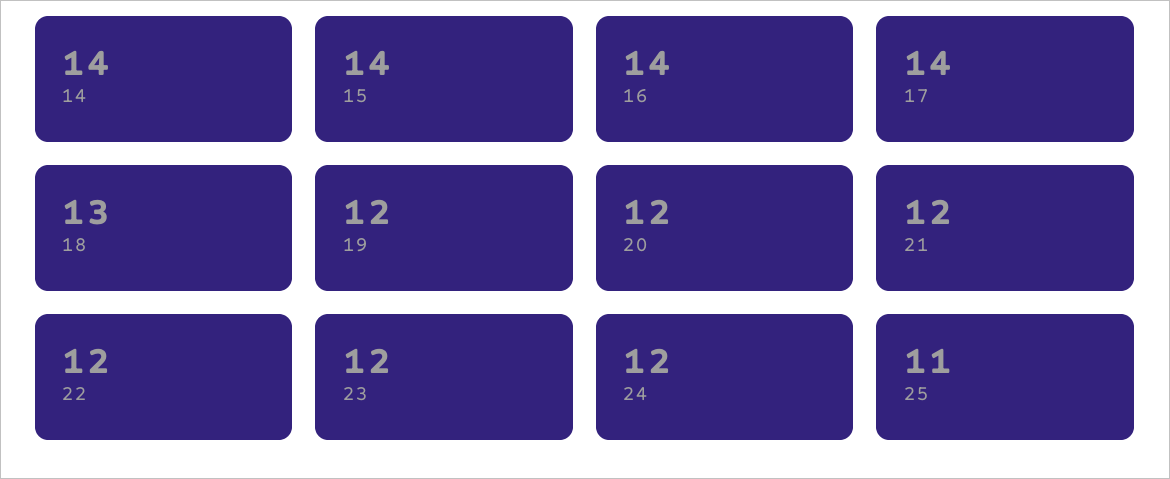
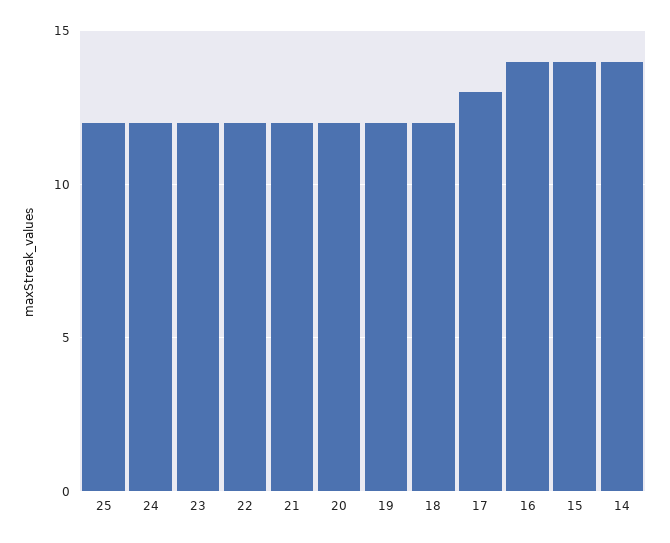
17: 14 -> 13
18: 13 -> 12
25: 11 -> 12

